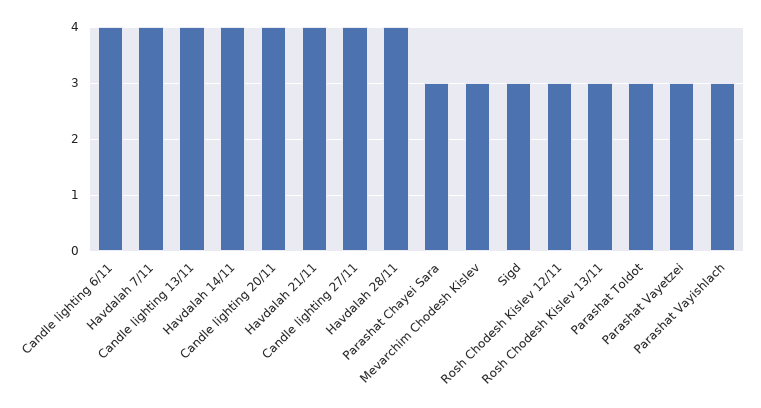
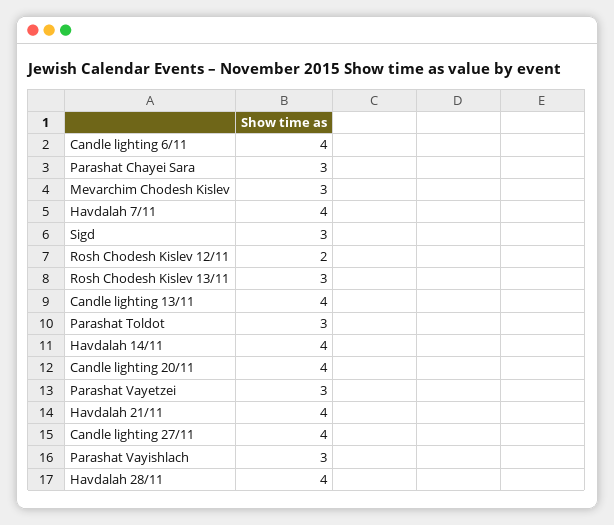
Rosh Chodesh Kislev 12/11: 3 -> 2

